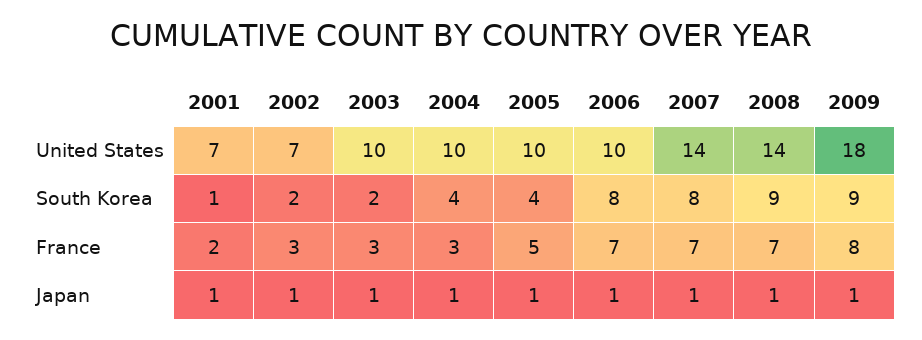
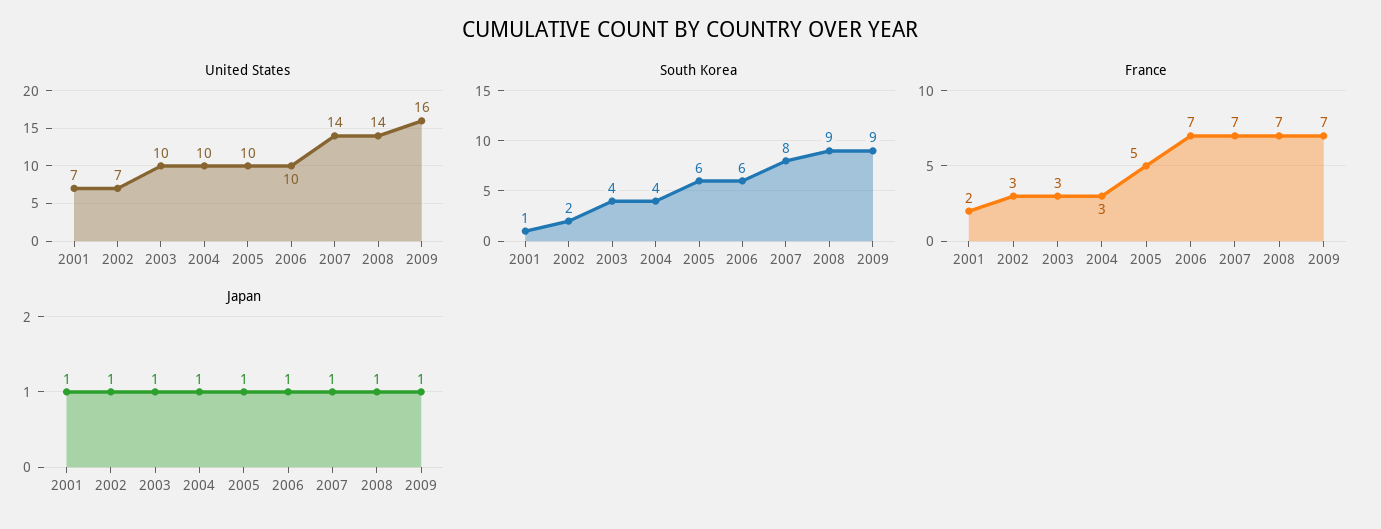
United States, 2009: 18 -> 16
South Korea, 2003: 2 -> 4
South Korea, 2005: 4 -> 6
South Korea, 2006: 8 -> 6
France, 2009: 8 -> 7

